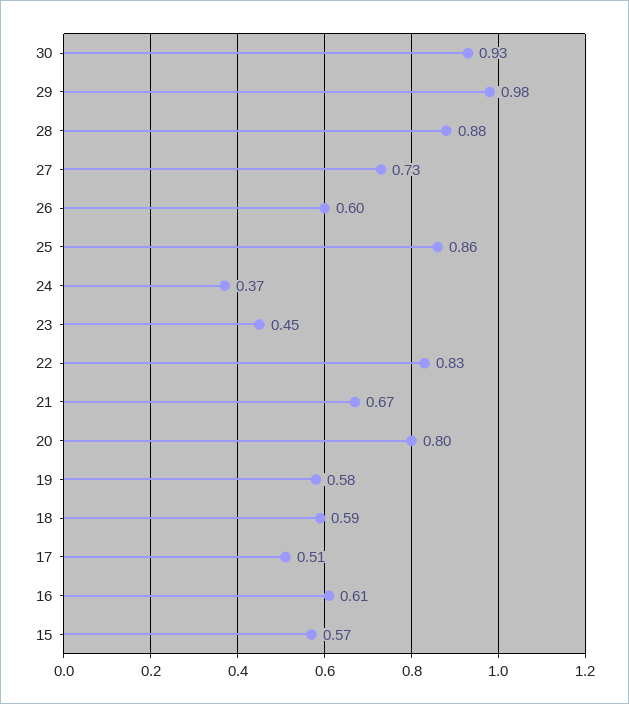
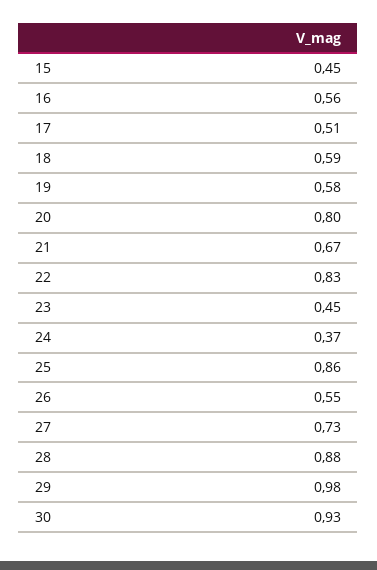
26: 0.6 -> 0.55
16: 0.61 -> 0.56
15: 0.57 -> 0.45

